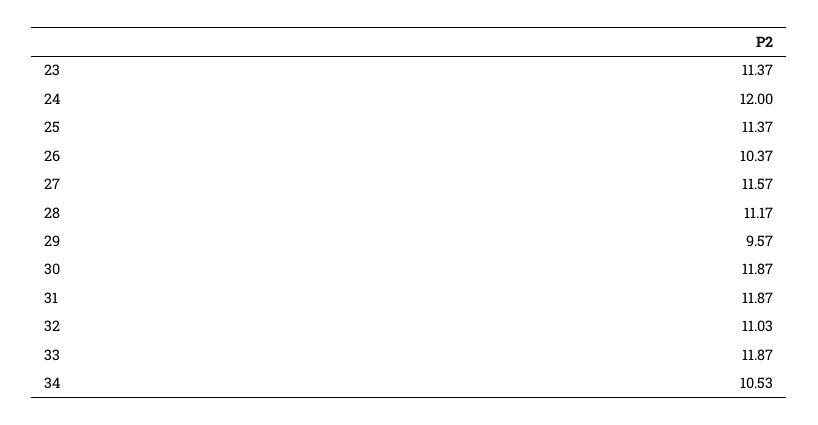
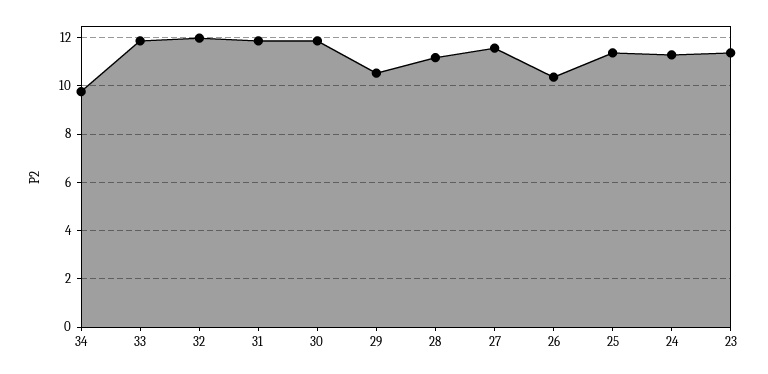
24: 12 -> 11.25
29: 9.57 -> 10.5
32: 11.03 -> 12
34: 10.53 -> 9.75

